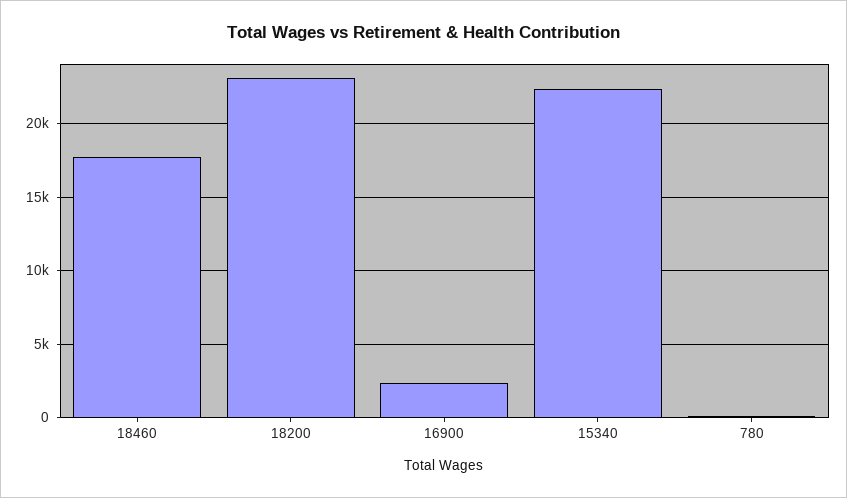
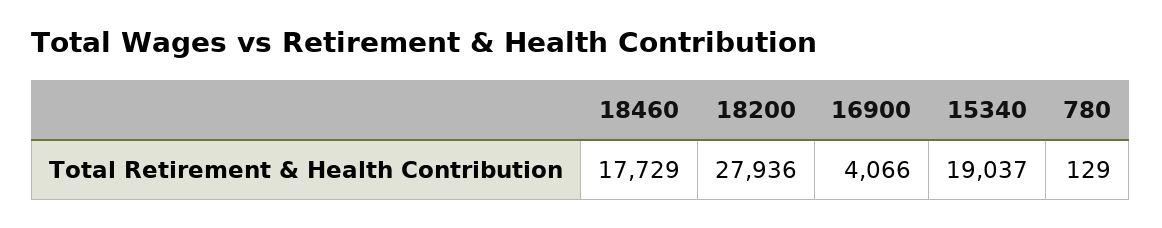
18200: 23000 -> 27936
16900: 2500 -> 4066
15340: 22500 -> 19037

